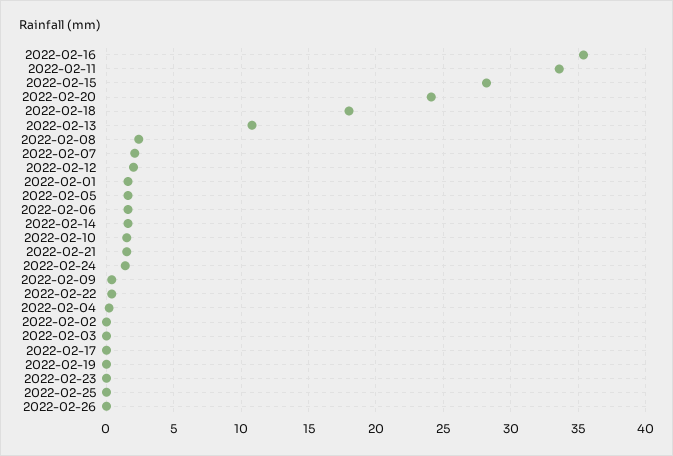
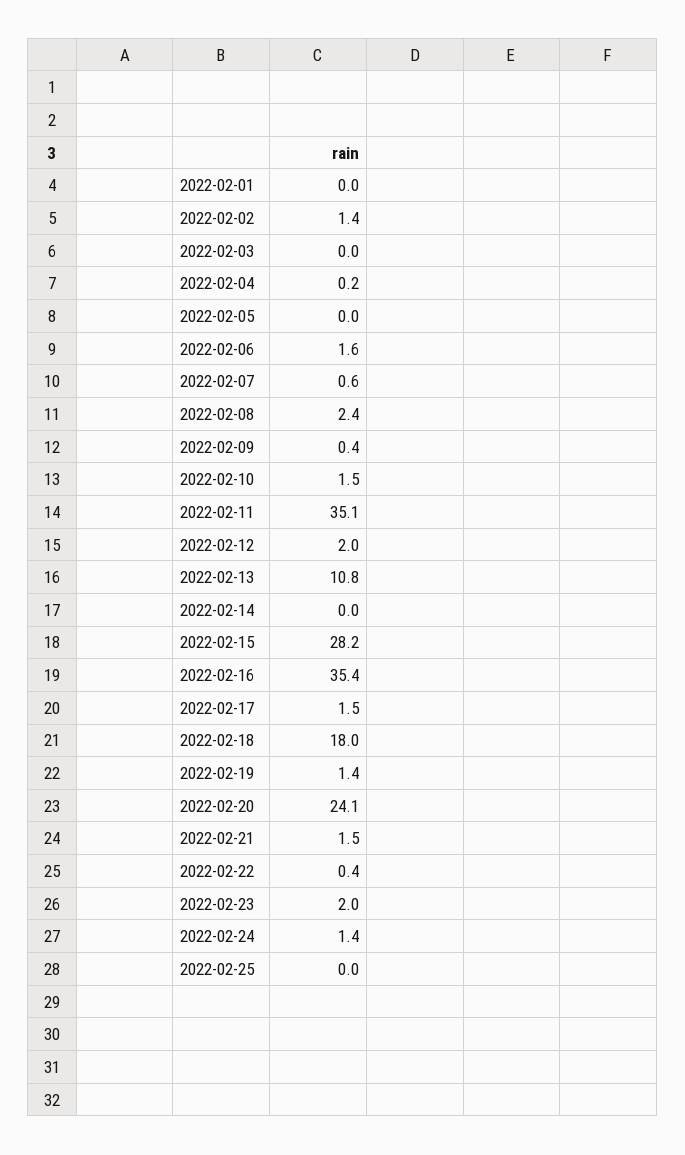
2022-02-11: 33.5 -> 35.1
2022-02-07: 2 -> 0.6
2022-02-01: 1.5 -> 0
2022-02-05: 1.5 -> 0
2022-02-14: 1.5 -> 0
2022-02-02: 0 -> 1.4
2022-02-17: 0 -> 1.5
2022-02-19: 0 -> 1.4
2022-02-23: 0 -> 2
2022-02-26: 0 -> none

